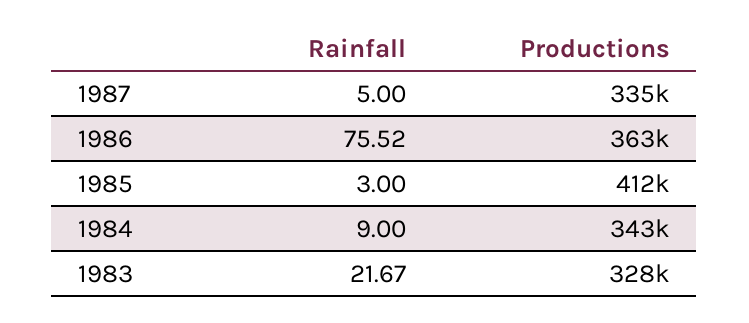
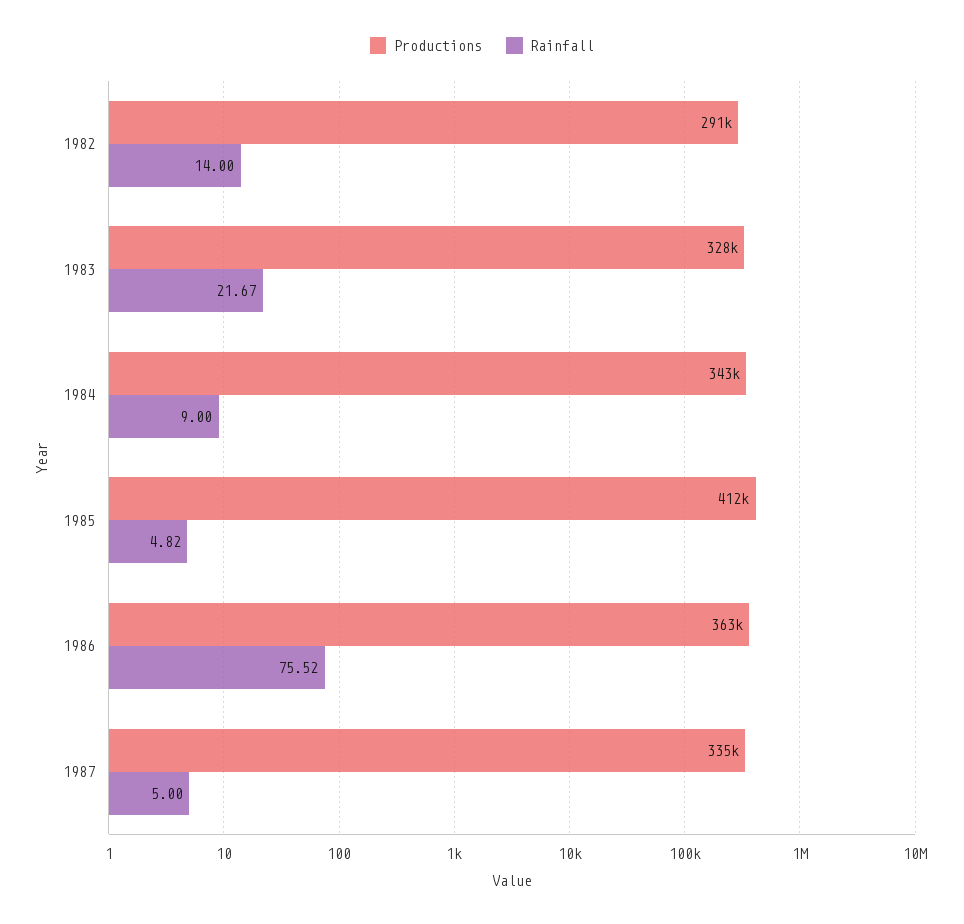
Rainfall, 1985: 3 -> 4.82
Productions, 1982: none -> 291000
Rainfall, 1982: none -> 14

